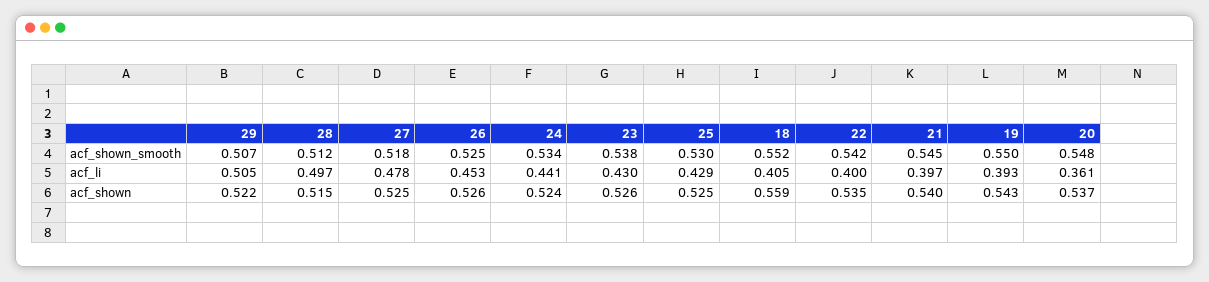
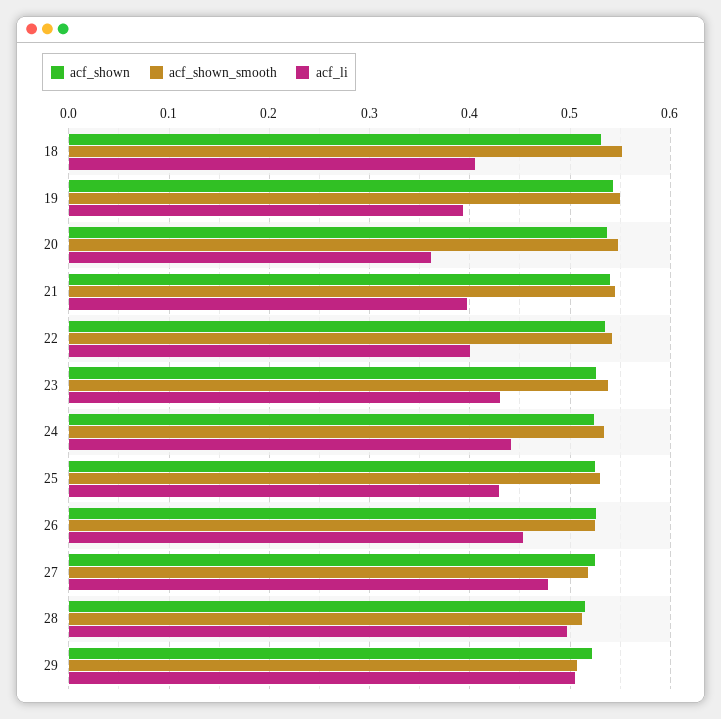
acf_shown, 18: 0.559 -> 0.53

